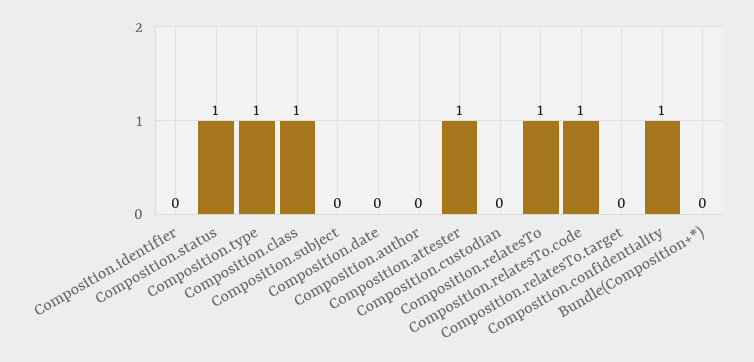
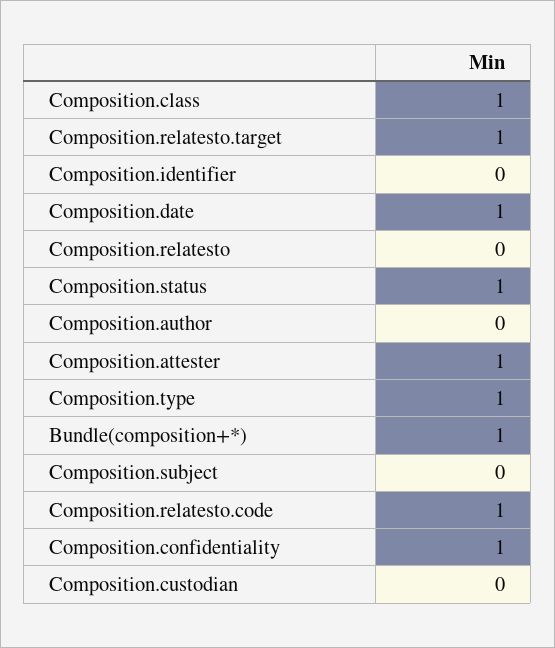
Composition.date: 0 -> 1
Composition.relatesTo: 1 -> 0
Composition.relatesTo.target: 0 -> 1
Bundle(Composition+*): 0 -> 1

